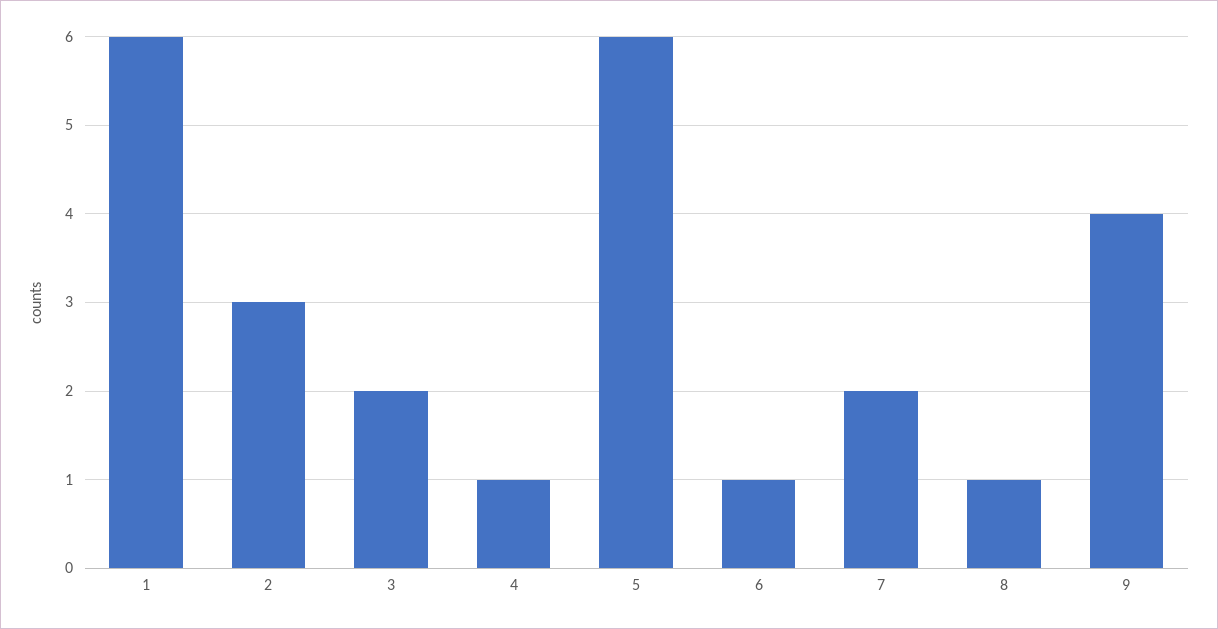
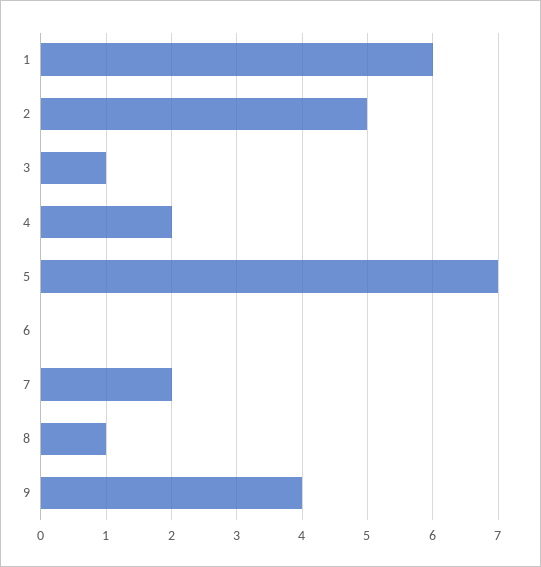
2: 3 -> 5
3: 2 -> 1
4: 1 -> 2
5: 6 -> 7
6: 1 -> 0

